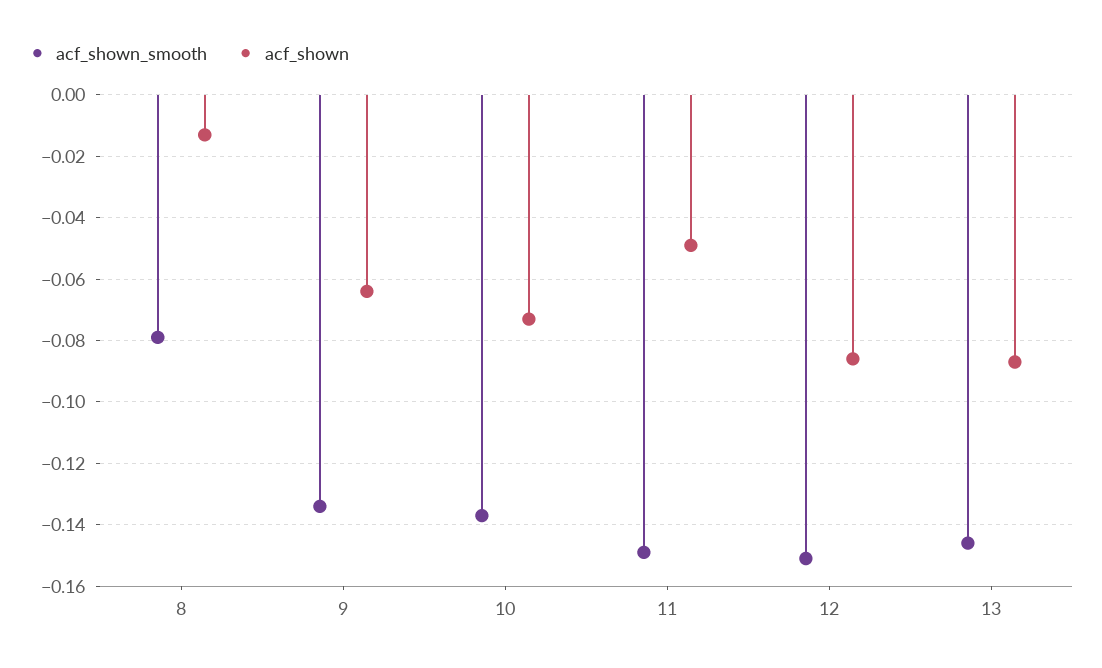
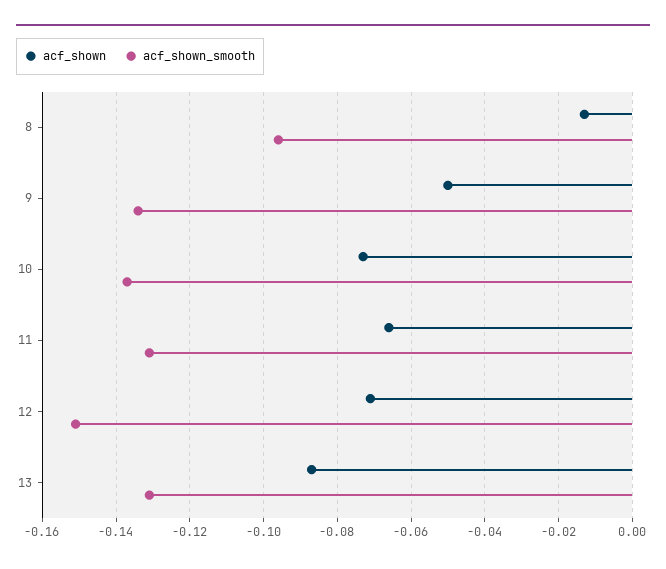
acf_shown_smooth, 8: -0.08 -> -0.095
acf_shown, 9: -0.065 -> -0.05
acf_shown_smooth, 11: -0.15 -> -0.13
acf_shown, 11: -0.05 -> -0.065
acf_shown, 12: -0.085 -> -0.07
acf_shown_smooth, 13: -0.145 -> -0.13

